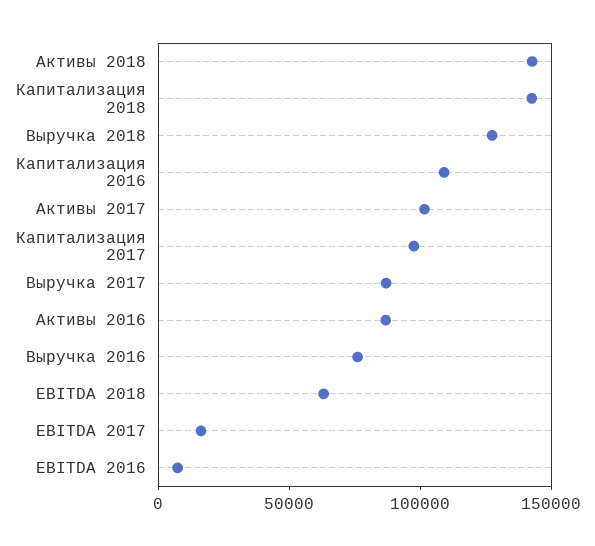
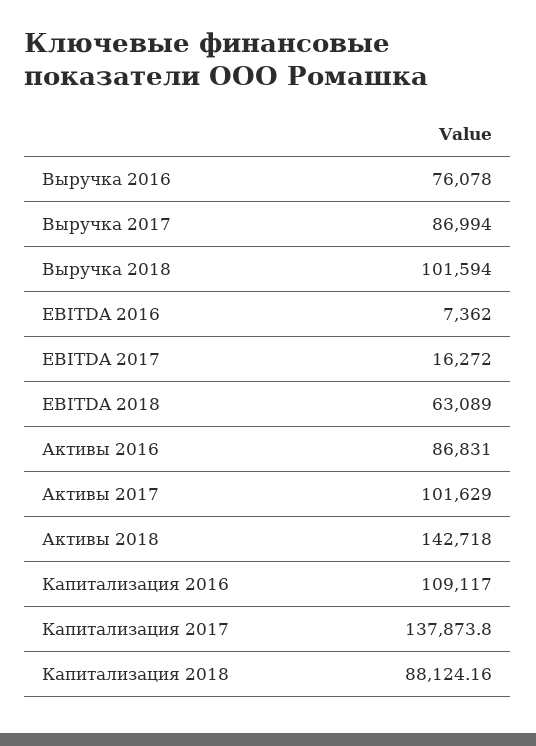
Капитализация 2018: 140000 -> 88124.16
Выручка 2018: 130000 -> 101594
Капитализация 2017: 100000 -> 137873.8

